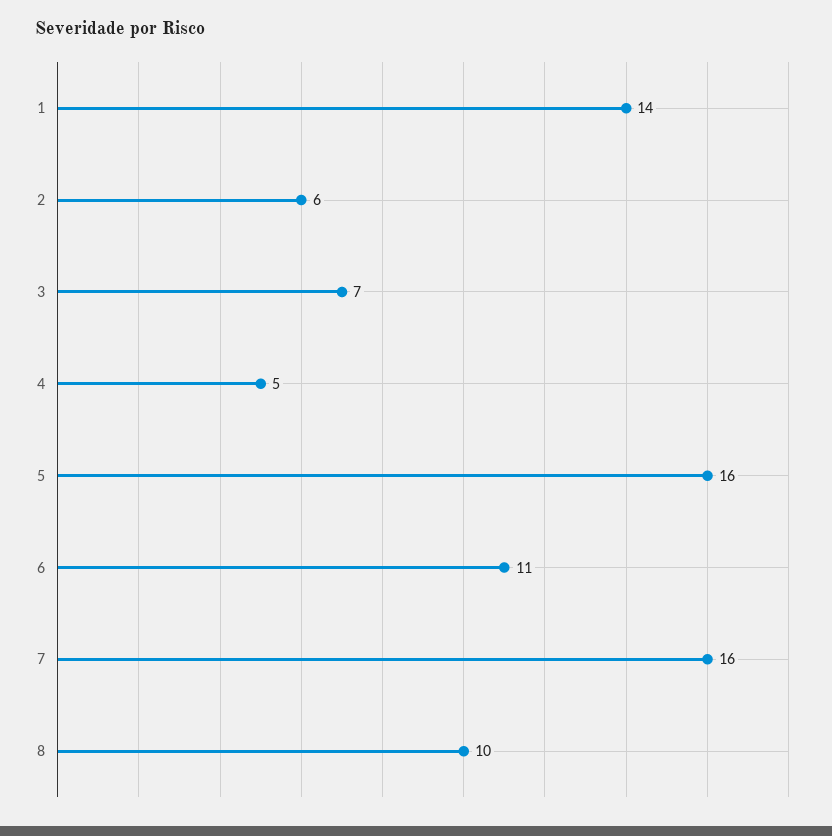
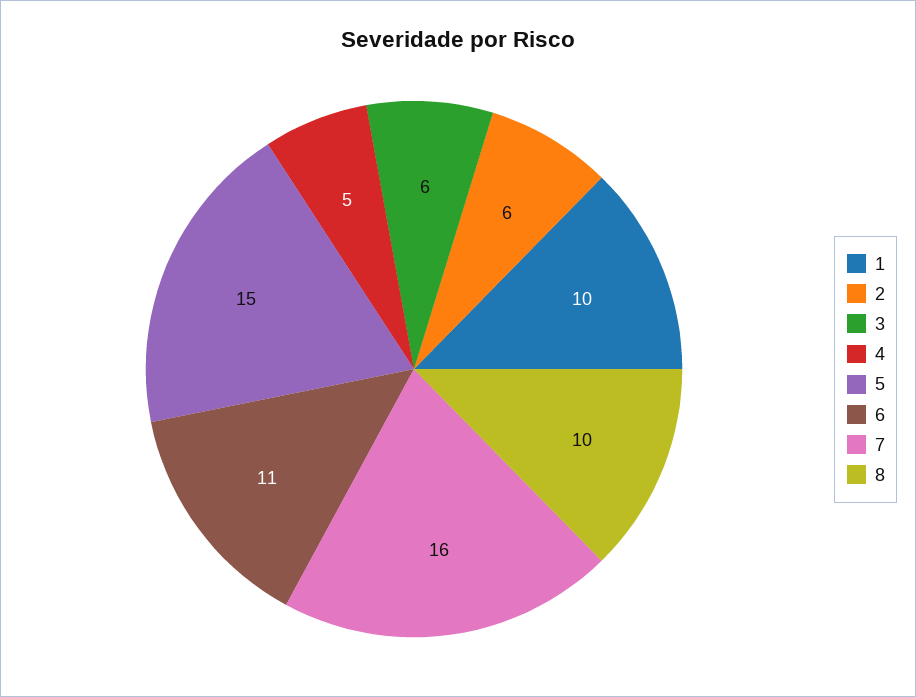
1: 14 -> 10
3: 7 -> 6
5: 16 -> 15

